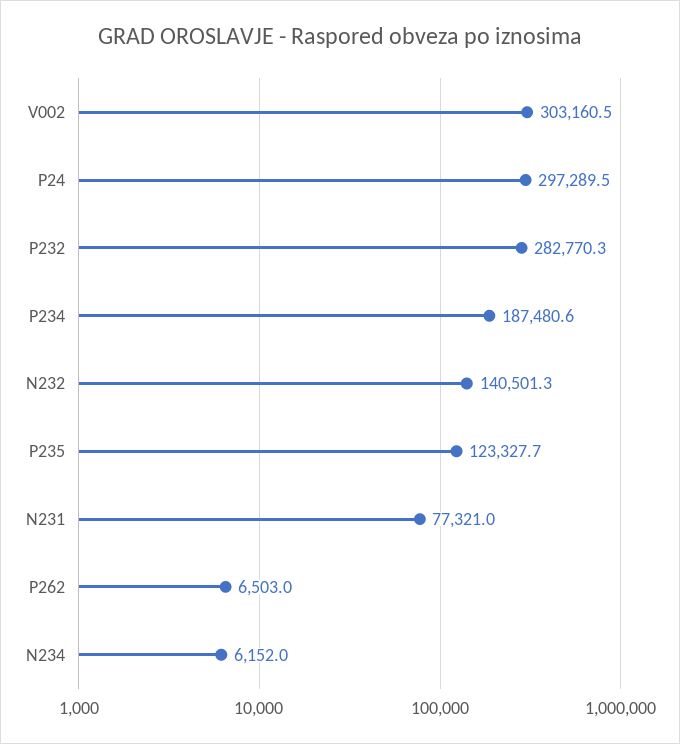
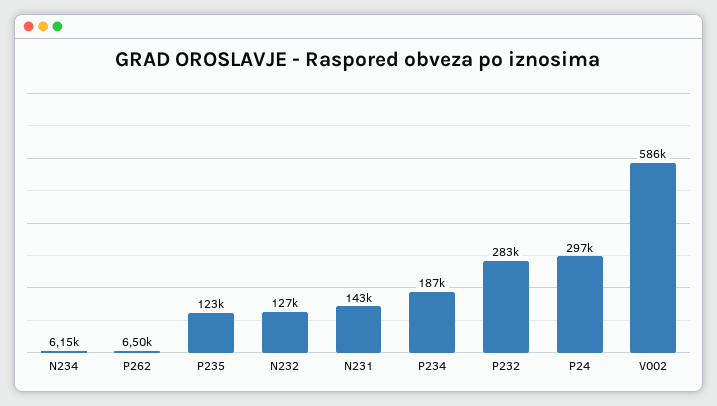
V002: 303160.5 -> 586000
N232: 140501.3 -> 127000
N231: 77321 -> 143000

